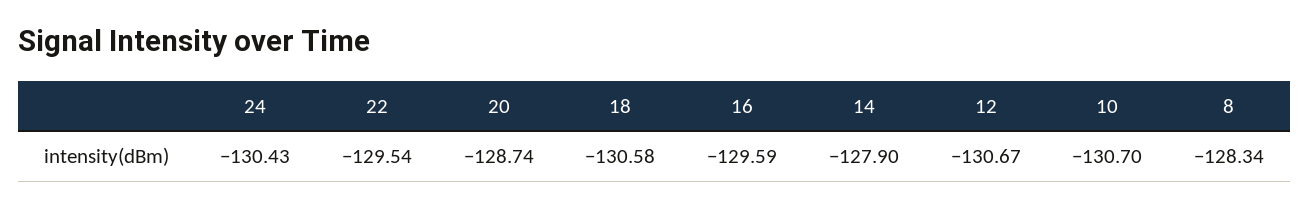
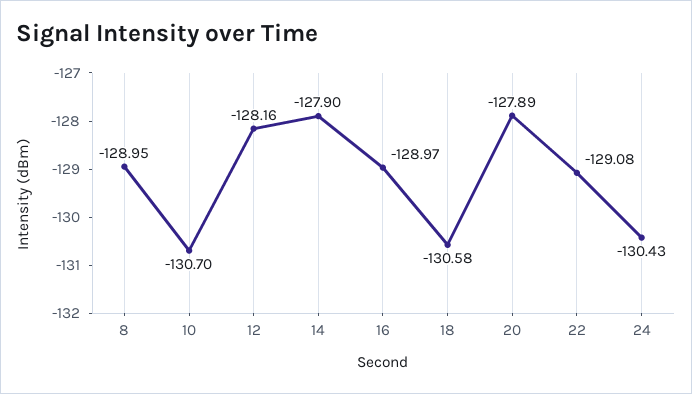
22: -129.54 -> -129.08
20: -128.74 -> -127.89
16: -129.59 -> -128.97
12: -130.67 -> -128.16
8: -128.34 -> -128.95

